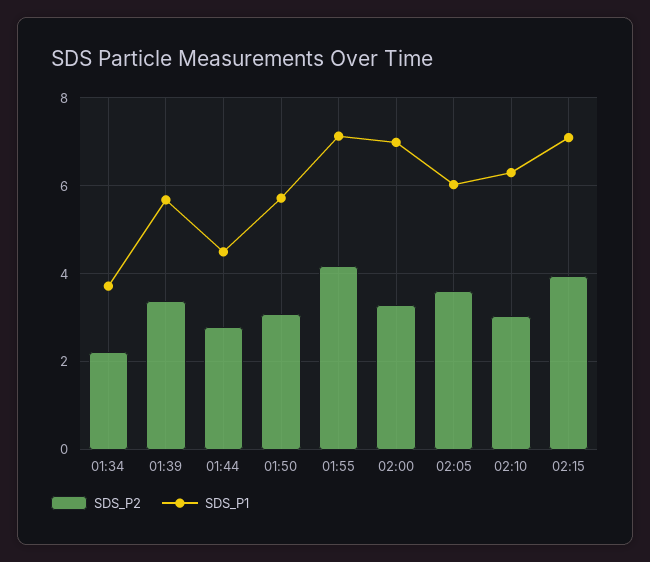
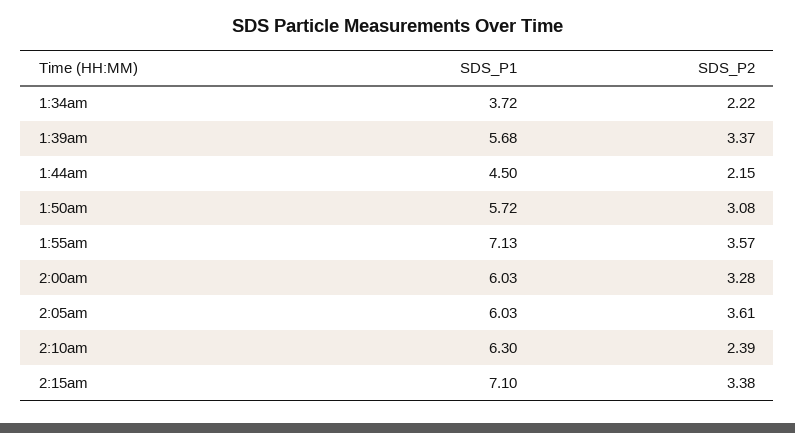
SDS_P2, 01:44: 2.8 -> 2.15
SDS_P2, 01:55: 4.2 -> 3.57
SDS_P1, 02:00: 7 -> 6.03
SDS_P2, 02:10: 3 -> 2.39
SDS_P2, 02:15: 4 -> 3.38

